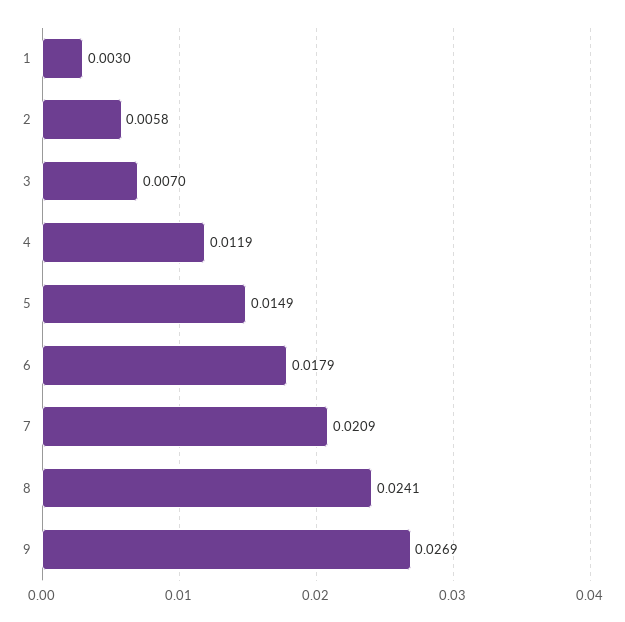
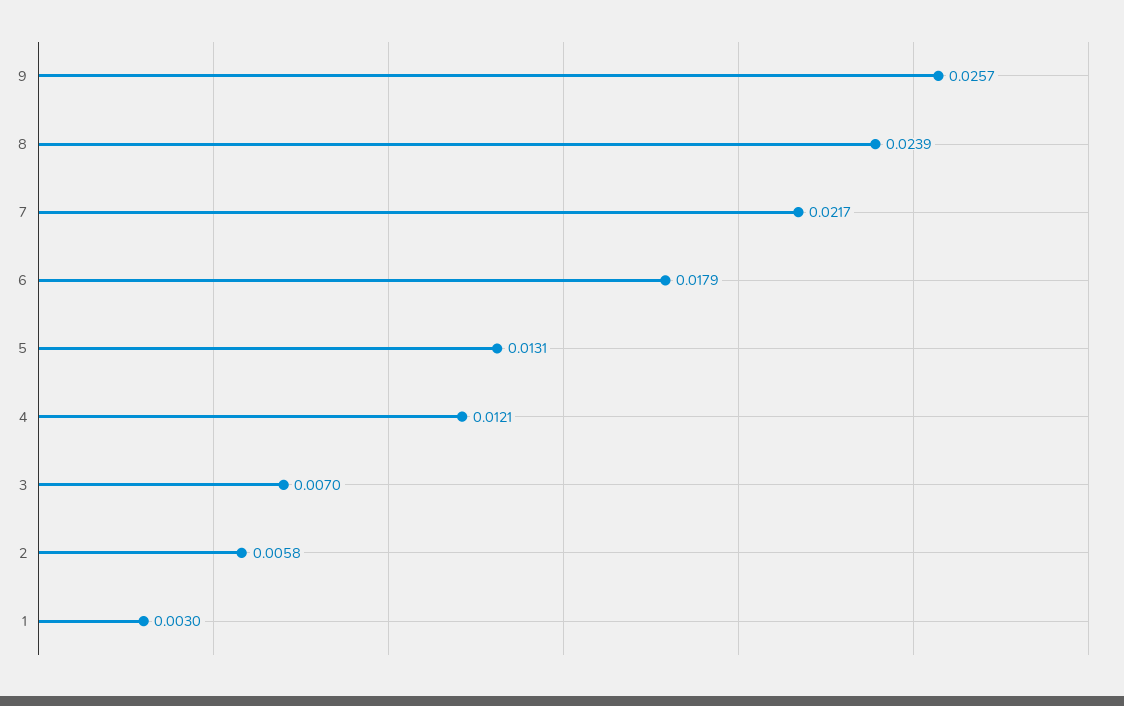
4: 0.0119 -> 0.0121
5: 0.0149 -> 0.0131
7: 0.0209 -> 0.0217
8: 0.0241 -> 0.0239
9: 0.0269 -> 0.0257

